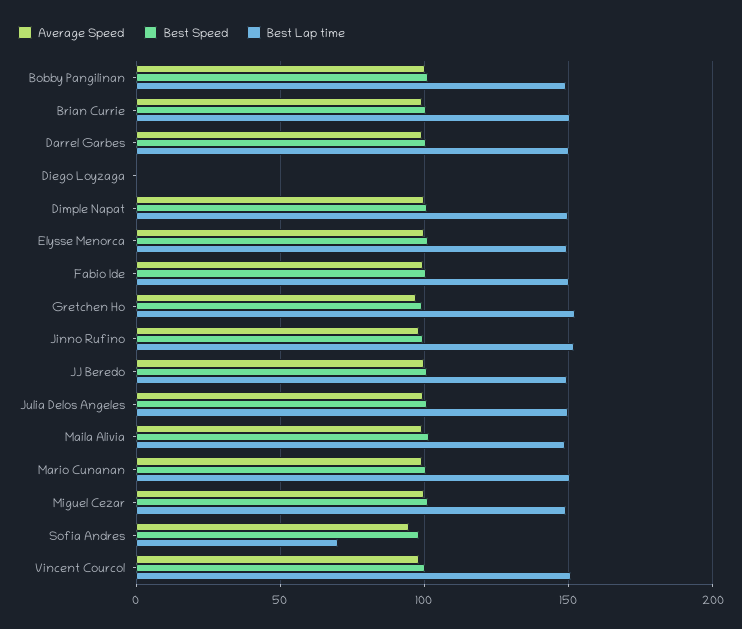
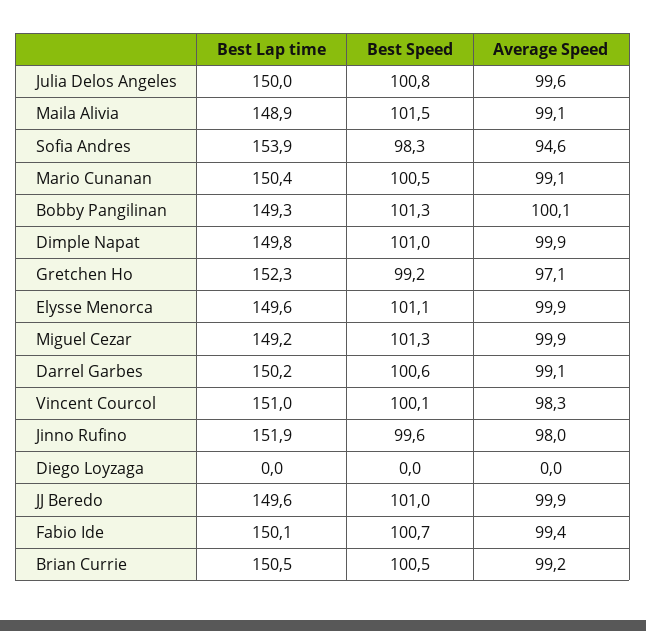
Best Lap time, Sofia Andres: 70 -> 153.9

